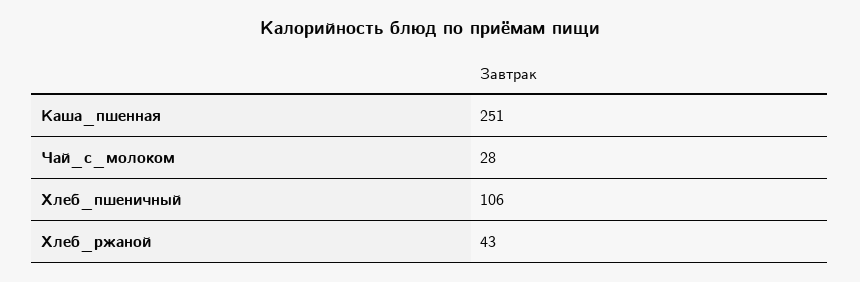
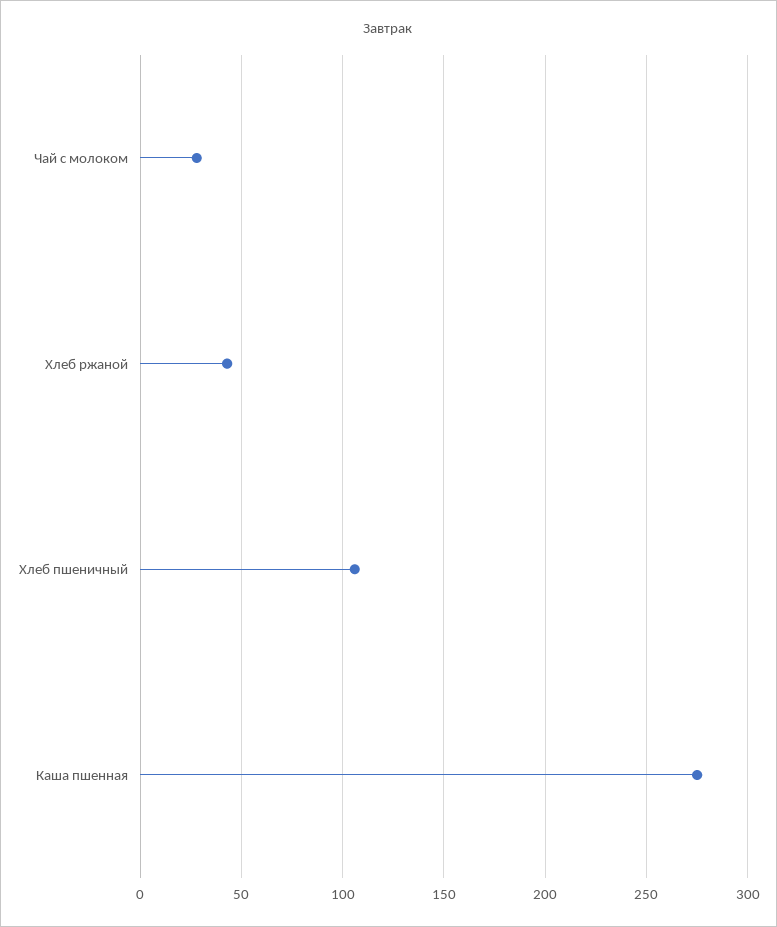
Каша_пшенная: 251 -> 275

